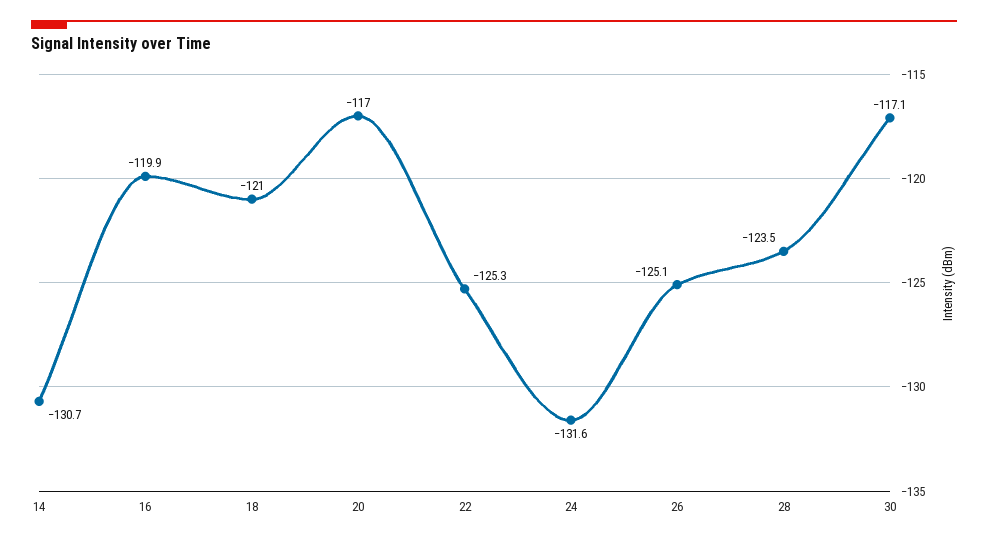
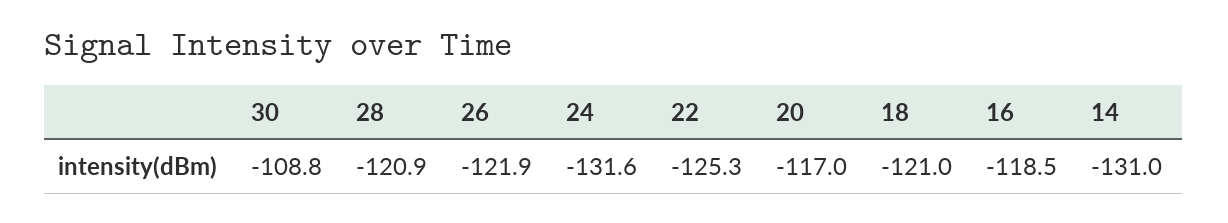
14: -130.7 -> -131
16: -119.9 -> -118.5
26: -125.1 -> -121.9
28: -123.5 -> -120.9
30: -117.1 -> -108.8

